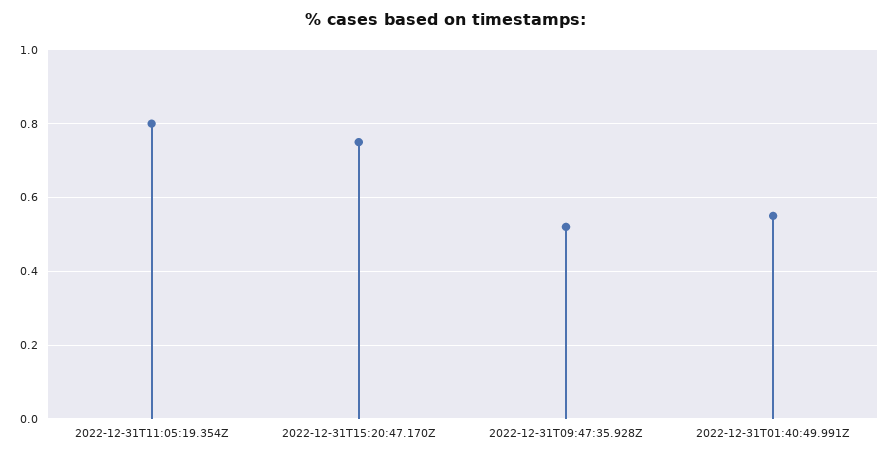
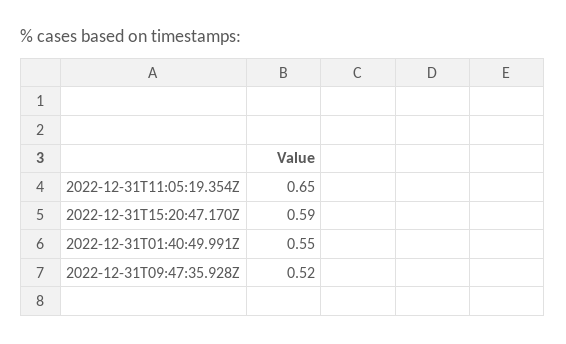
2022-12-31T11:05:19.354Z: 0.8 -> 0.65
2022-12-31T15:20:47.170Z: 0.75 -> 0.59

